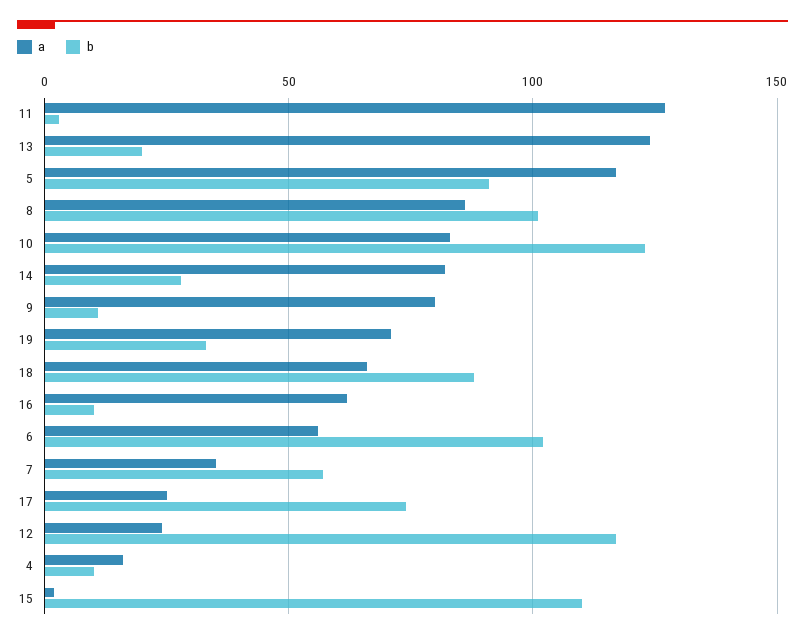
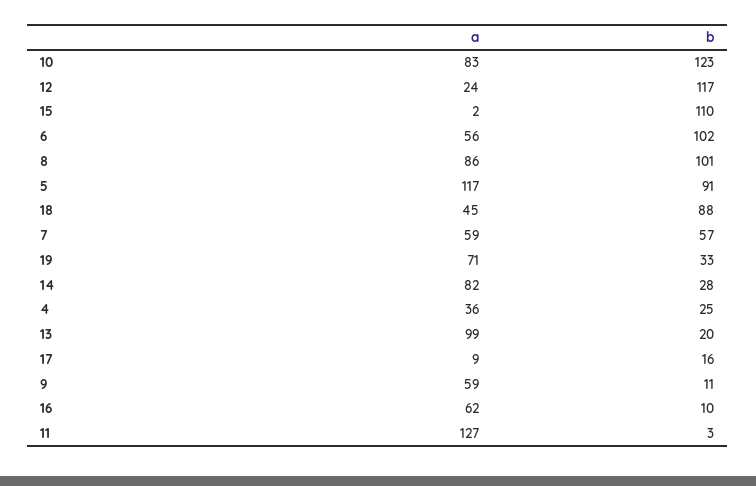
a, 13: 125 -> 99
a, 9: 80 -> 59
a, 18: 65 -> 45
a, 7: 35 -> 59
a, 17: 25 -> 9
b, 17: 75 -> 16
a, 4: 15 -> 36
b, 4: 10 -> 25

